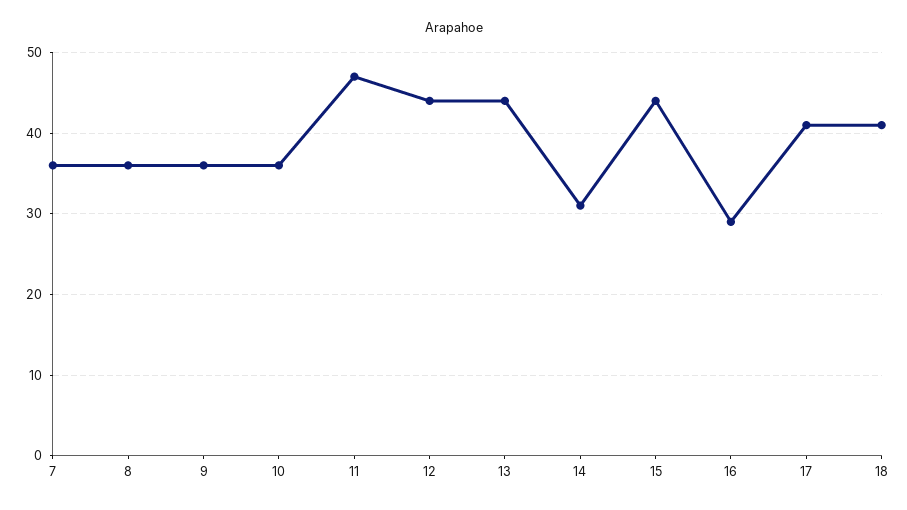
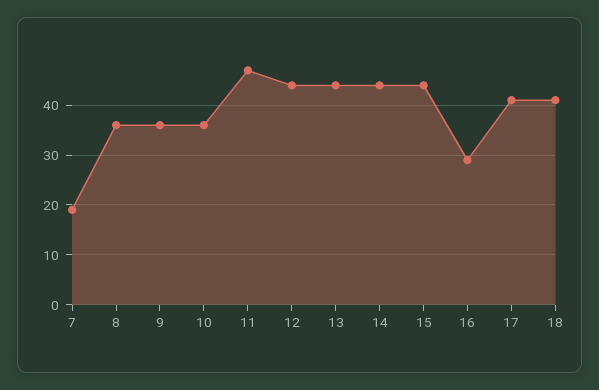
7: 36 -> 20
14: 31 -> 45

